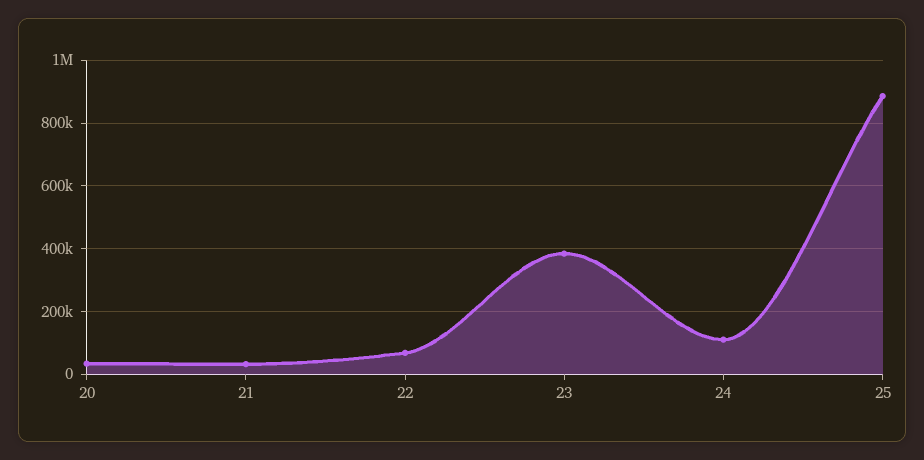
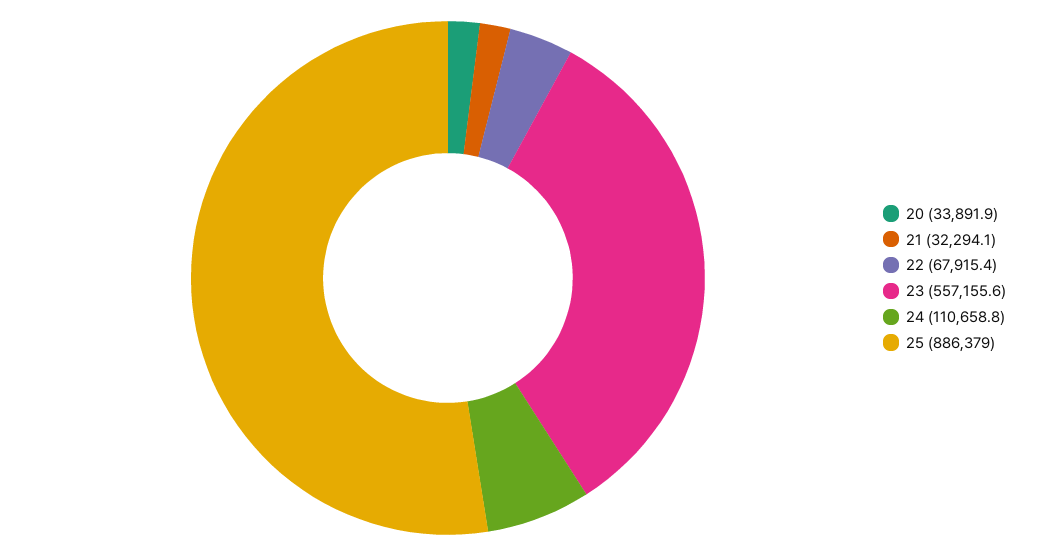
23: 380000 -> 557155.6

